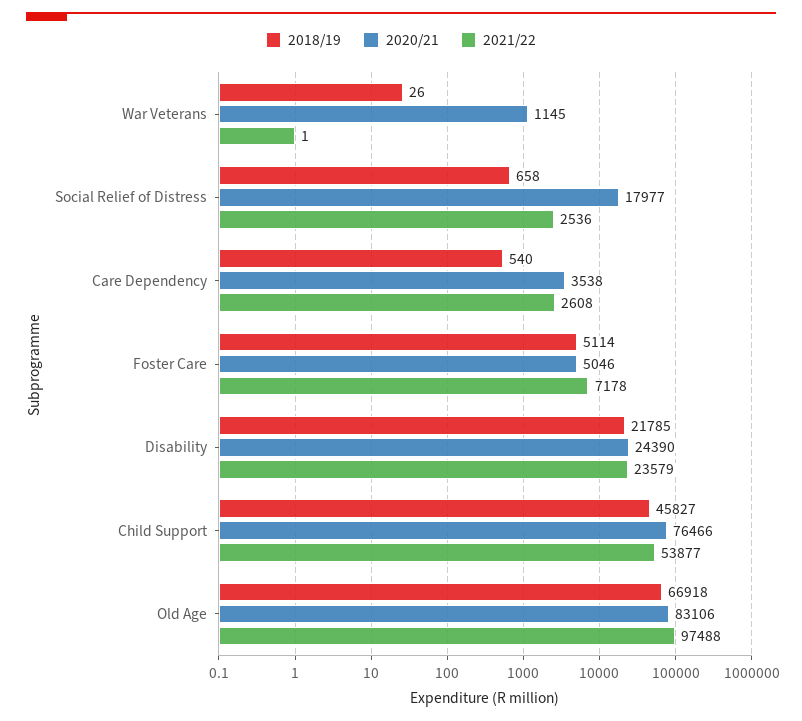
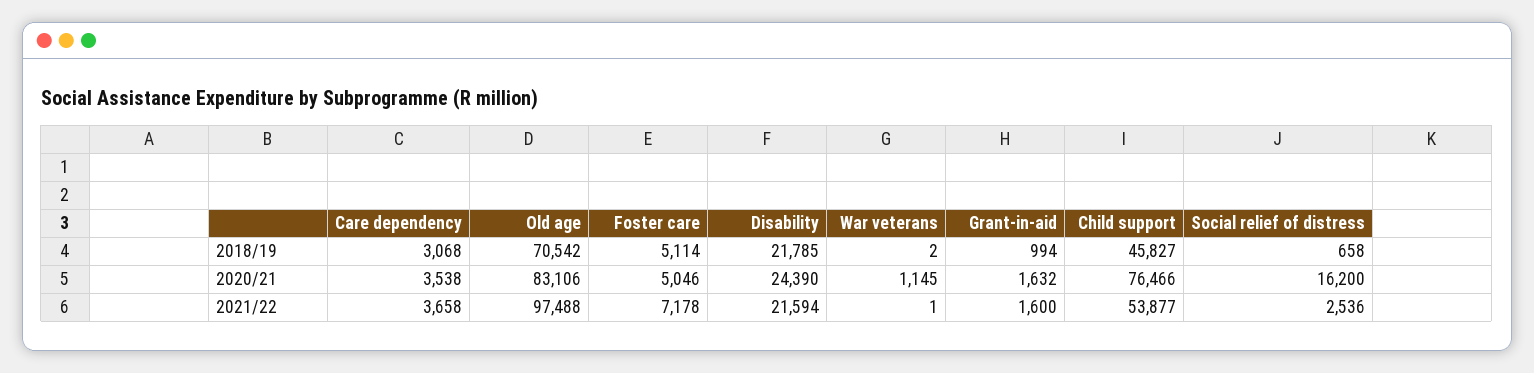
2018/19, War Veterans: 26 -> 2
2020/21, Social Relief of Distress: 17977 -> 16200
2018/19, Care Dependency: 540 -> 3068
2021/22, Care Dependency: 2608 -> 3658
2021/22, Disability: 23579 -> 21594
2018/19, Old Age: 66918 -> 70542
2018/19, Grant-in-aid: none -> 994
2020/21, Grant-in-aid: none -> 1632
2021/22, Grant-in-aid: none -> 1600

